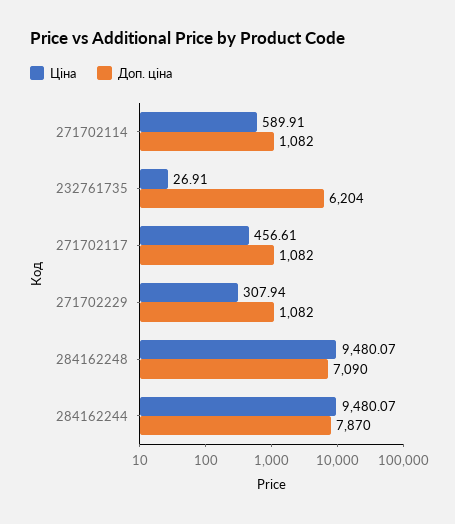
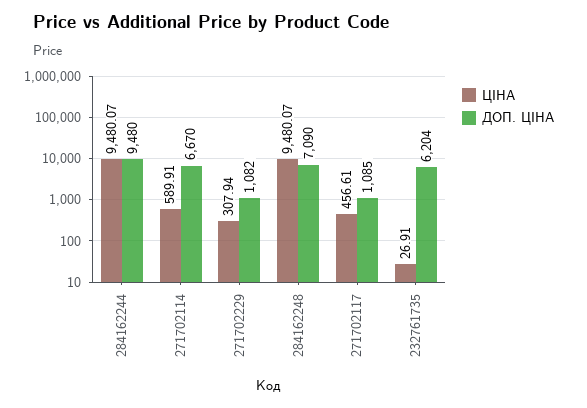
Доп. ціна, 271702114: 1082 -> 6670
Доп. ціна, 271702117: 1082 -> 1085
Доп. ціна, 284162244: 7870 -> 9480

